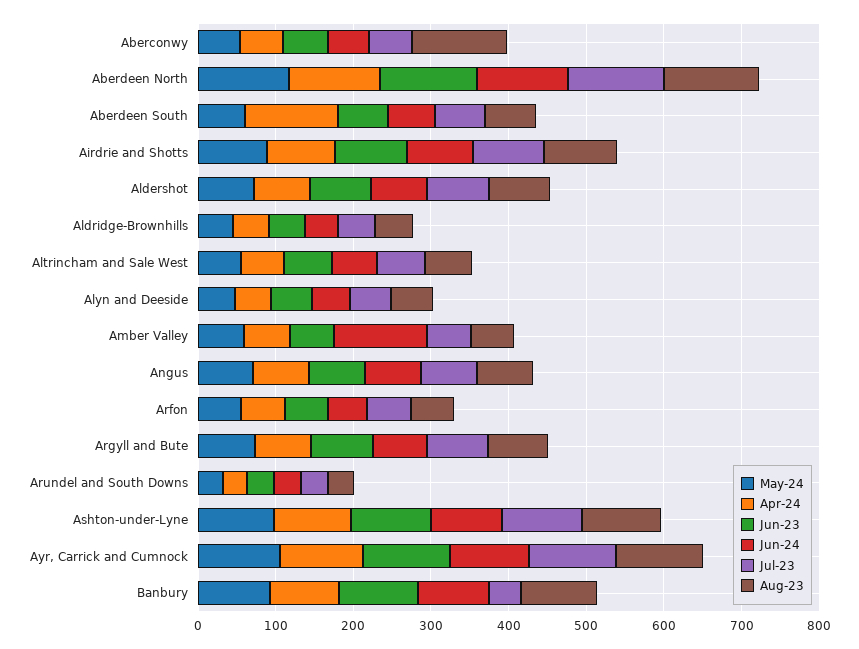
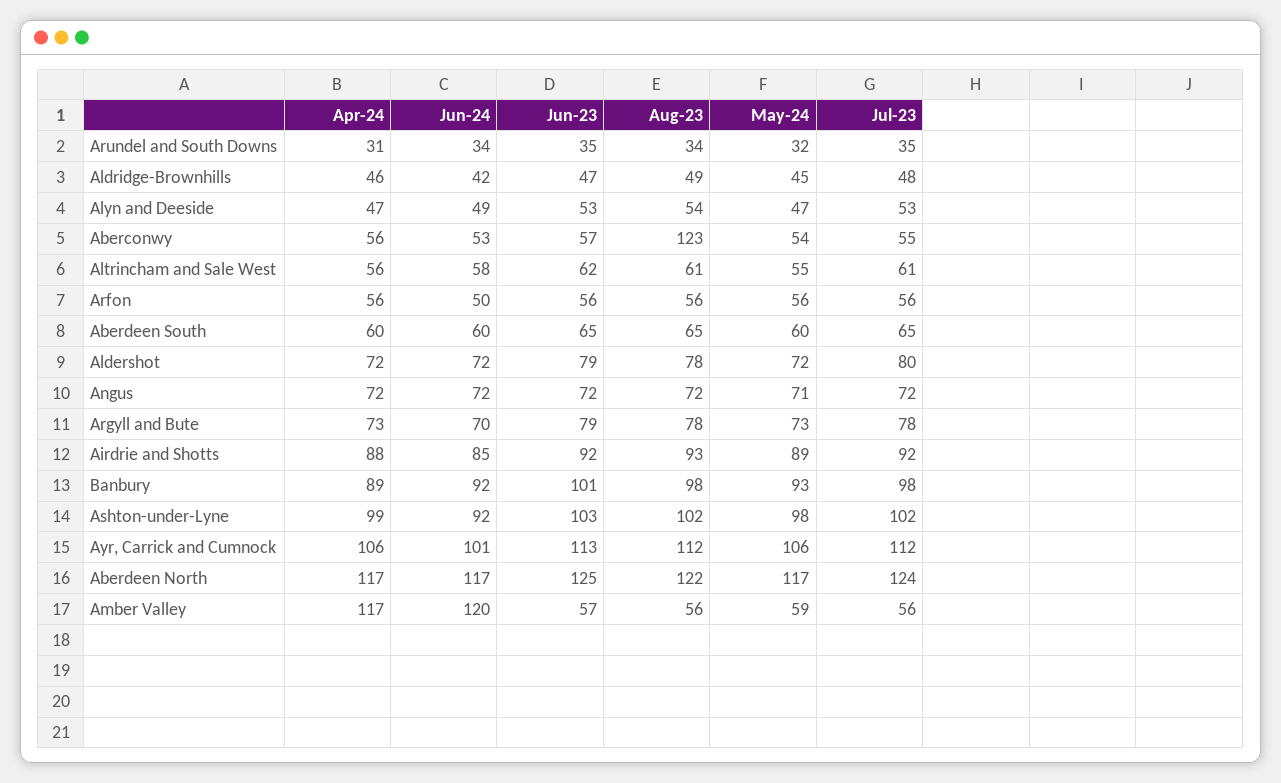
Apr-24, Aberdeen South: 120 -> 60
Apr-24, Amber Valley: 60 -> 117
Jul-23, Banbury: 40 -> 98

